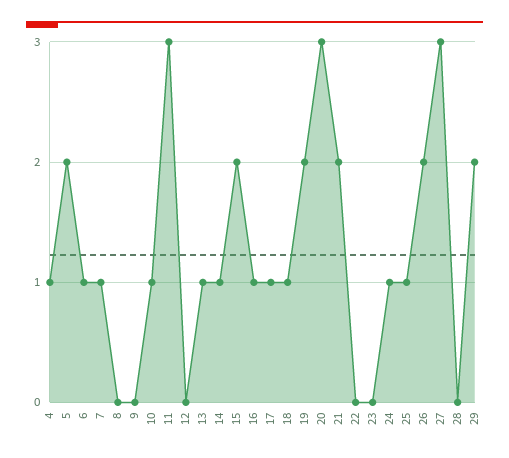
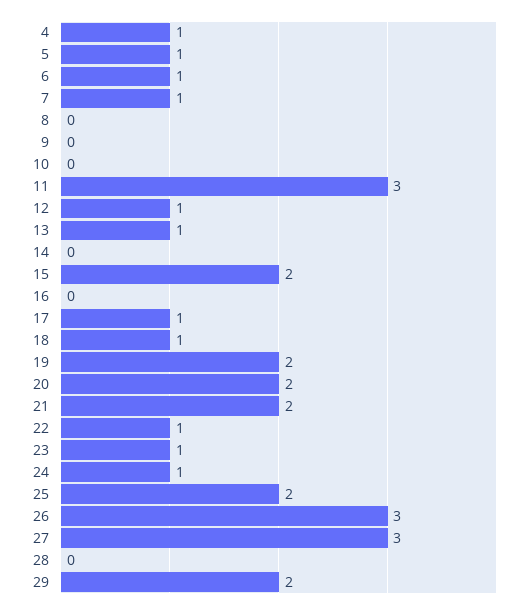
5: 2 -> 1
10: 1 -> 0
12: 0 -> 1
14: 1 -> 0
16: 1 -> 0
20: 3 -> 2
22: 0 -> 1
23: 0 -> 1
25: 1 -> 2
26: 2 -> 3

